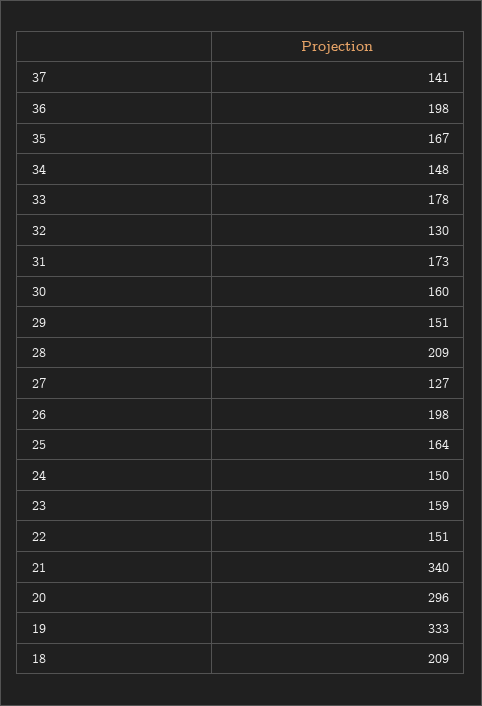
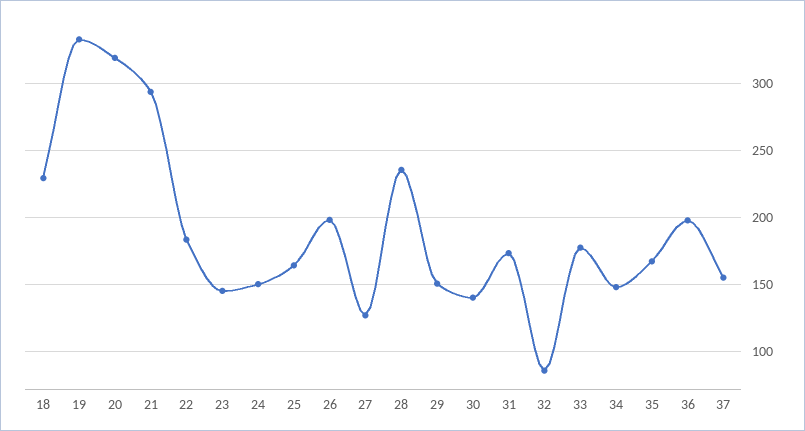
37: 141 -> 155
32: 130 -> 85
30: 160 -> 140
28: 209 -> 235
23: 159 -> 145
22: 151 -> 185
21: 340 -> 295
20: 296 -> 320
18: 209 -> 230

